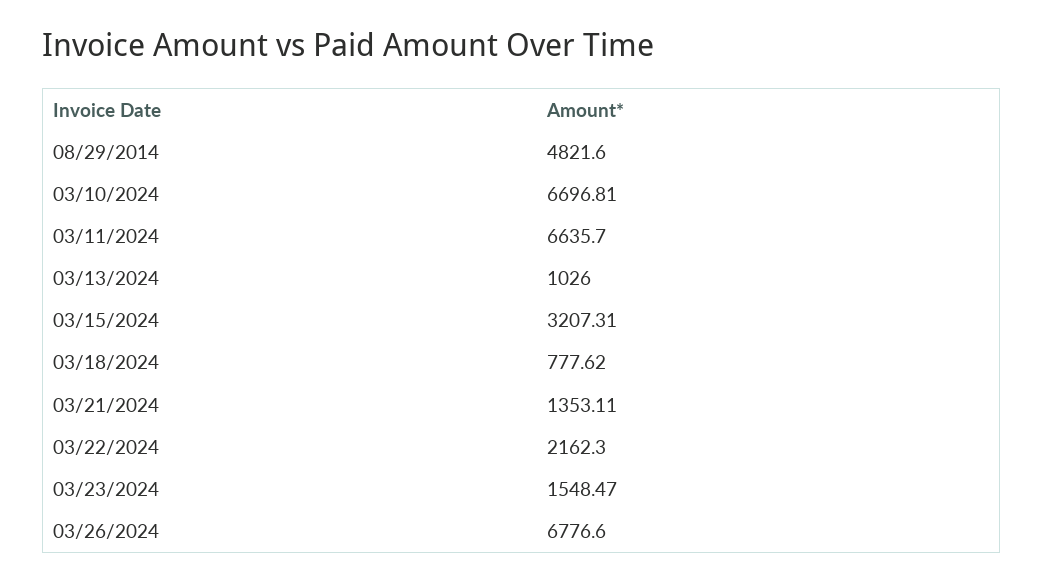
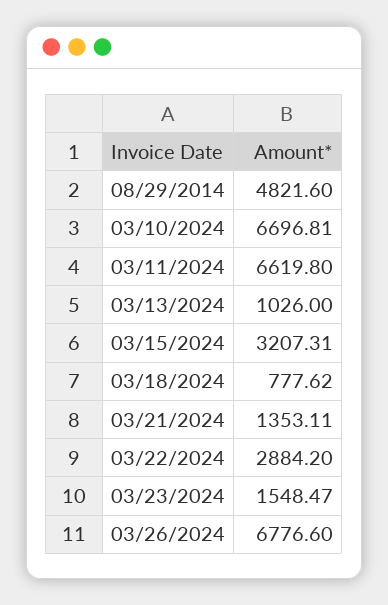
03/11/2024: 6635.7 -> 6619.8
03/22/2024: 2162.3 -> 2884.2

